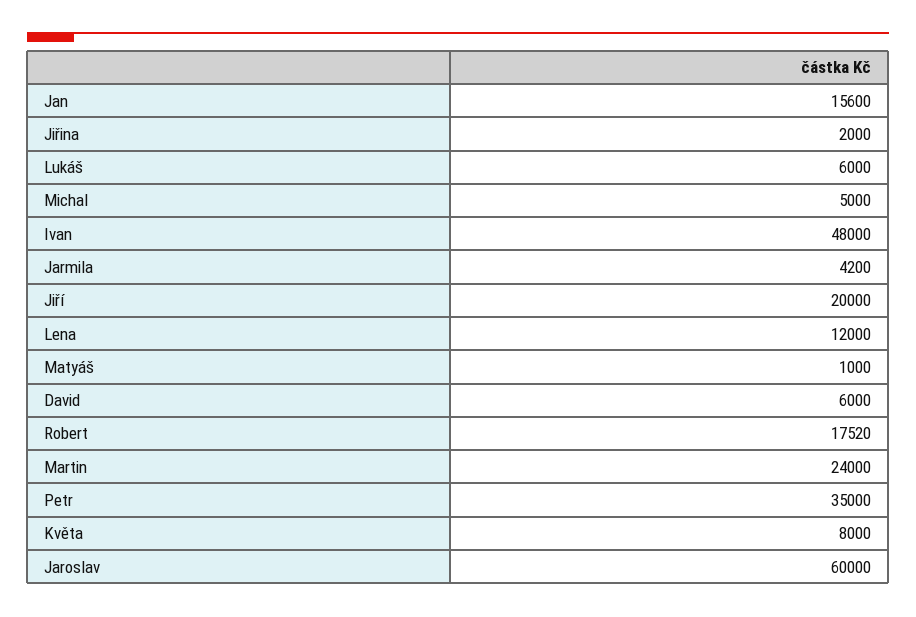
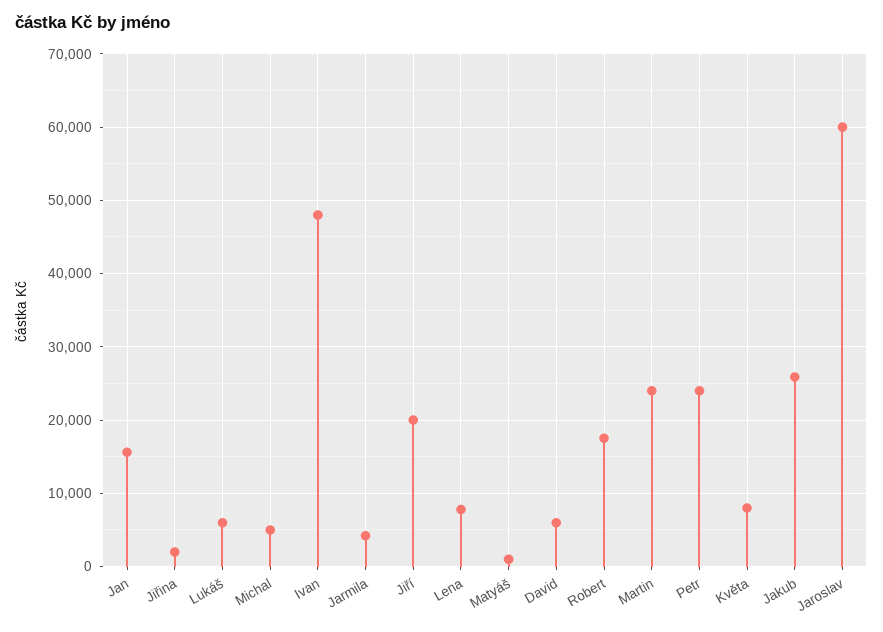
Lena: 12000 -> 8000
Petr: 35000 -> 24000
Jakub: none -> 26000

